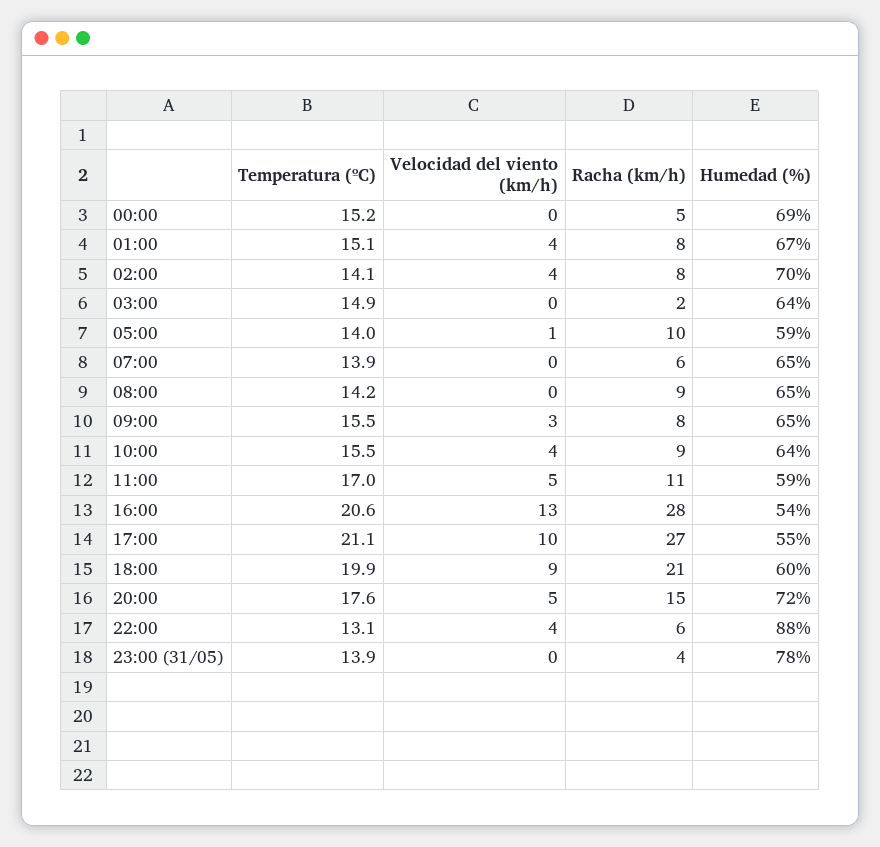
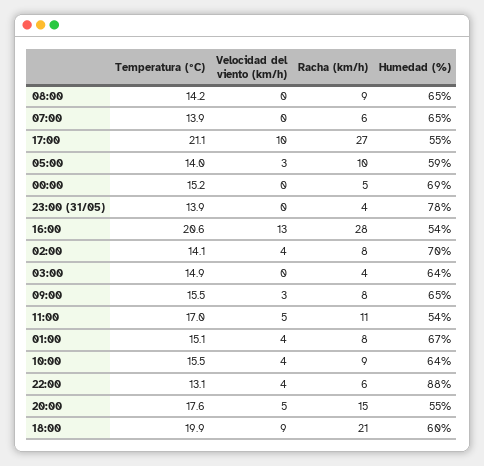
Racha (km/h), 03:00: 2 -> 4
Velocidad del viento (km/h), 05:00: 1 -> 3
Humedad (%), 11:00: 59 -> 54
Humedad (%), 20:00: 72 -> 55

